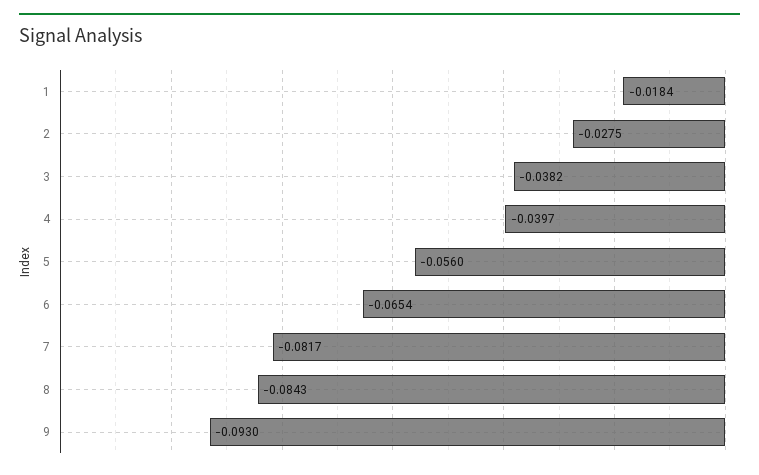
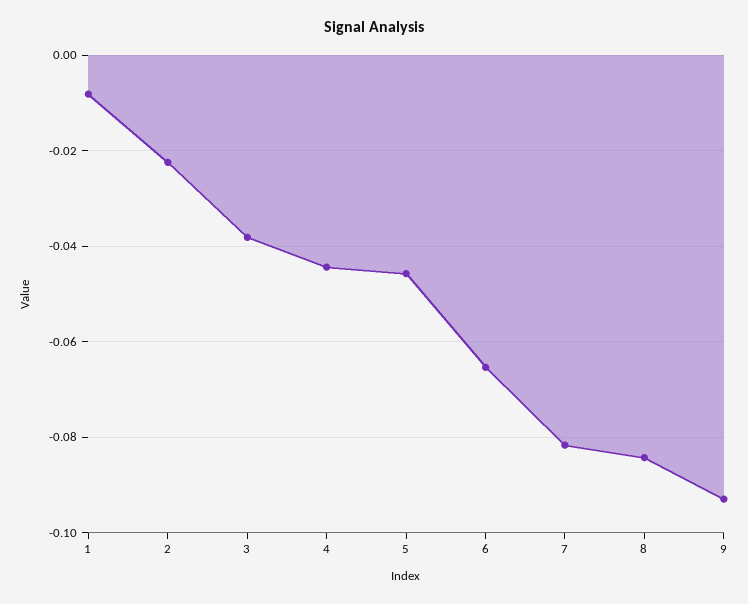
1: -0.0184 -> -0.008
2: -0.0275 -> -0.022
4: -0.0397 -> -0.044
5: -0.056 -> -0.046

